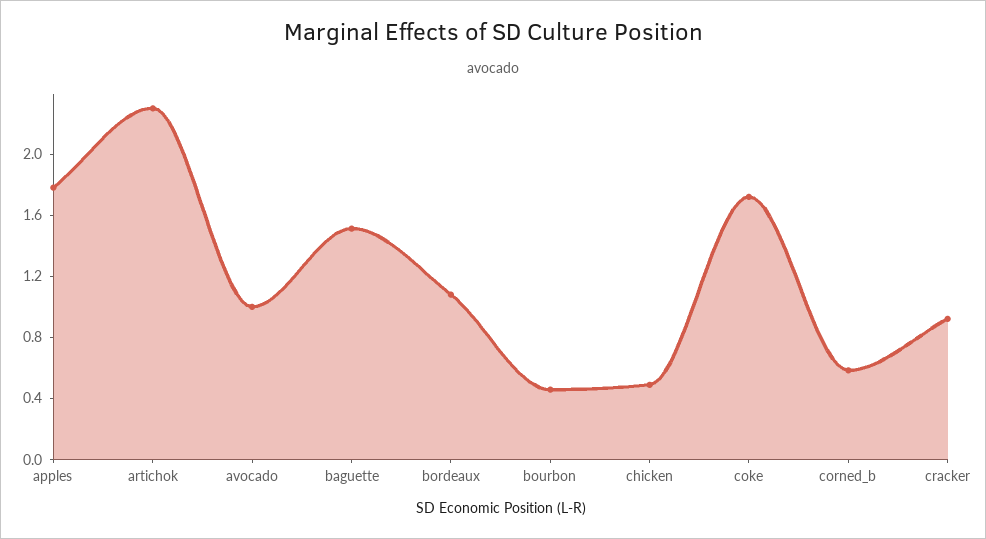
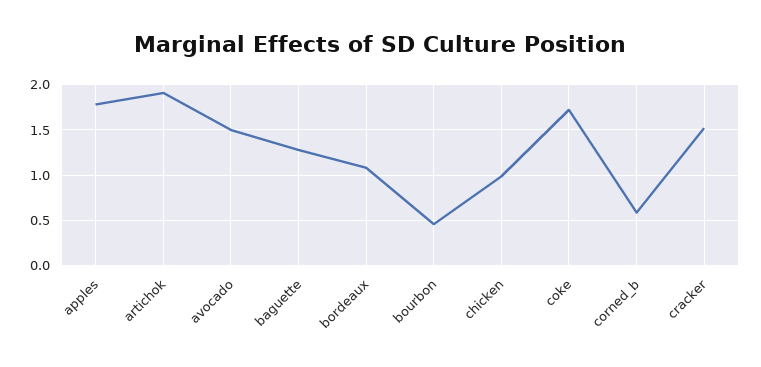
artichok: 2.3 -> 1.9
avocado: 1 -> 1.5
baguette: 1.5 -> 1.3
chicken: 0.5 -> 1
cracker: 0.9 -> 1.5

